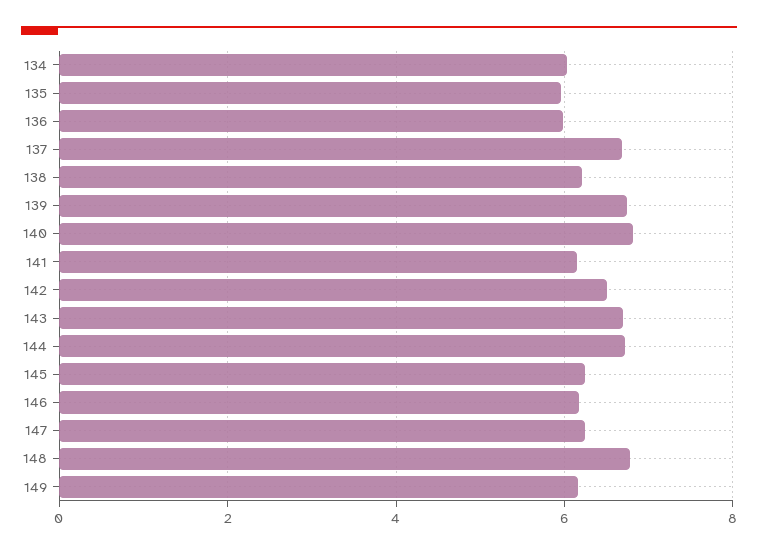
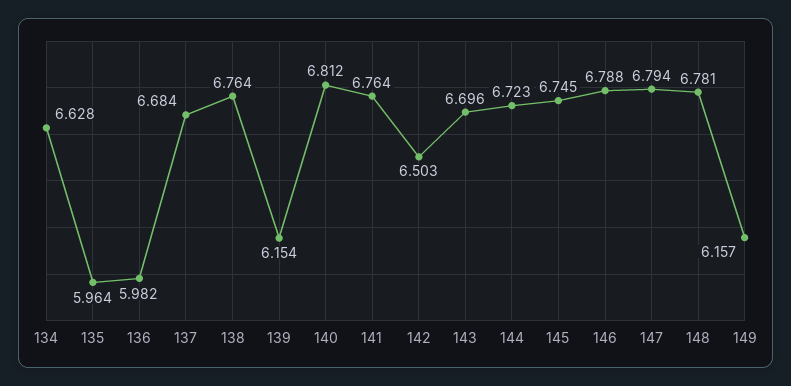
134: 6 -> 6.628
138: 6.2 -> 6.764
139: 6.8 -> 6.154
141: 6.2 -> 6.764
145: 6.2 -> 6.745
146: 6.2 -> 6.788
147: 6.2 -> 6.794

